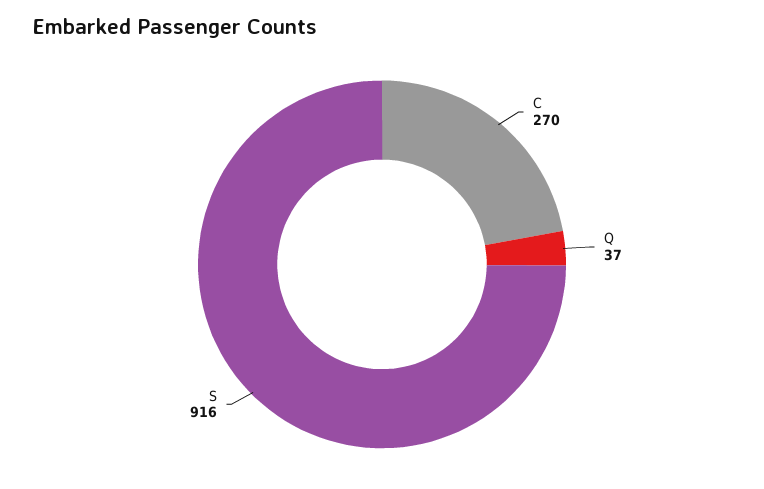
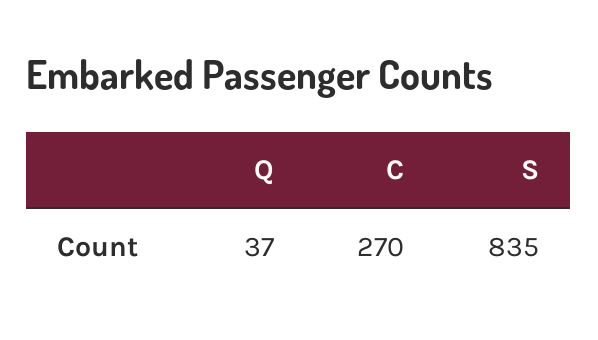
S: 916 -> 835

